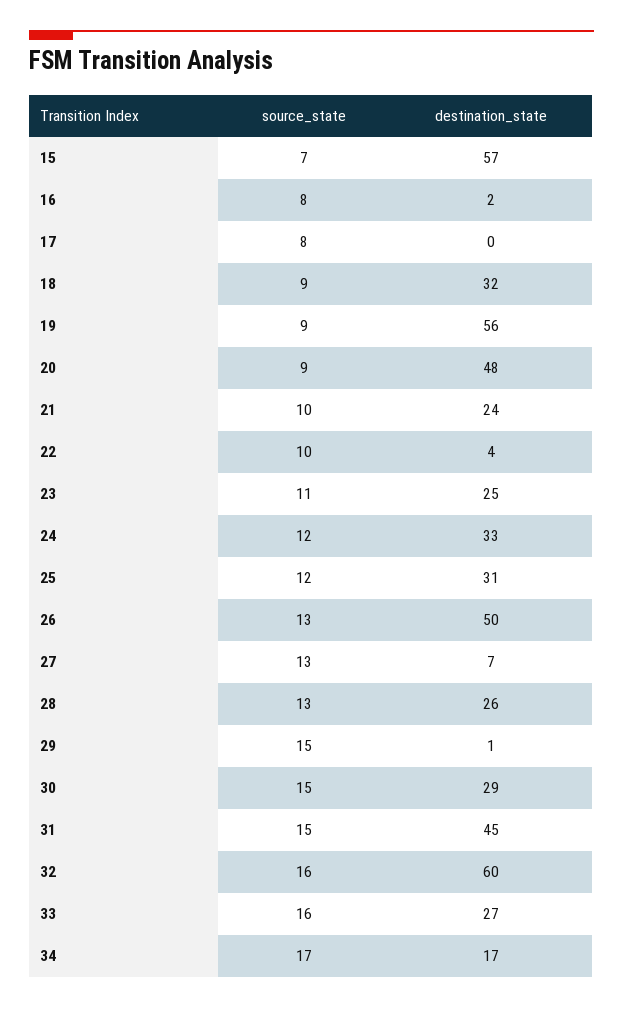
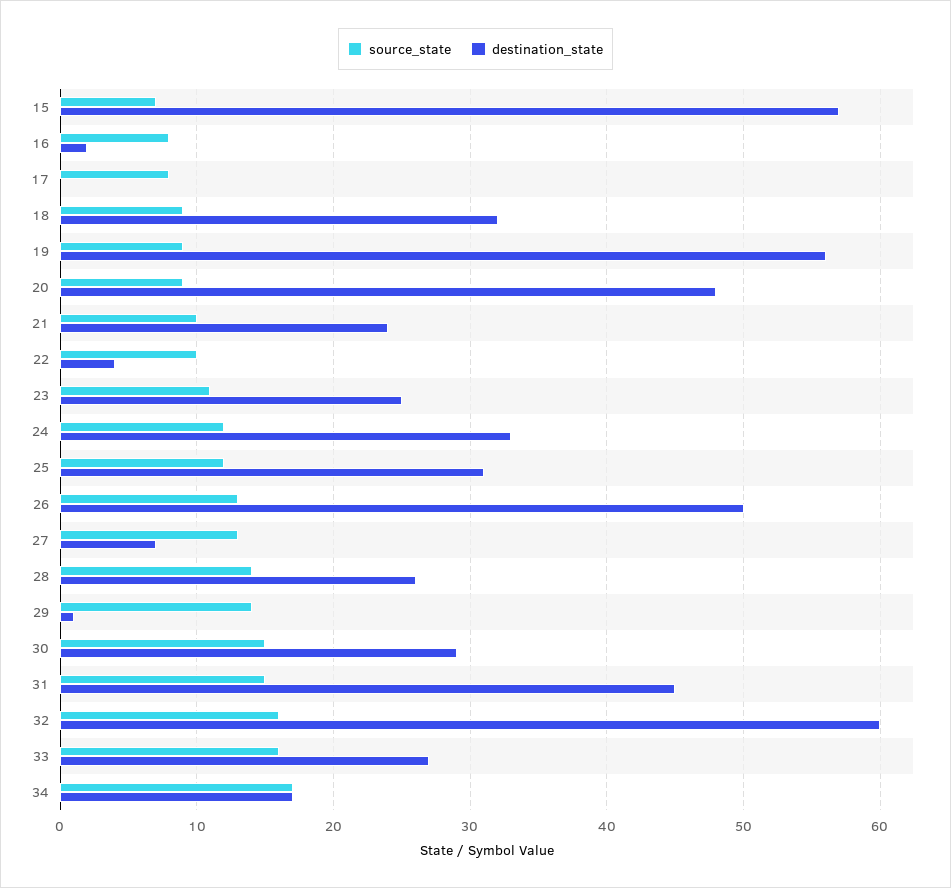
source_state, 28: 13 -> 14
source_state, 29: 15 -> 14

